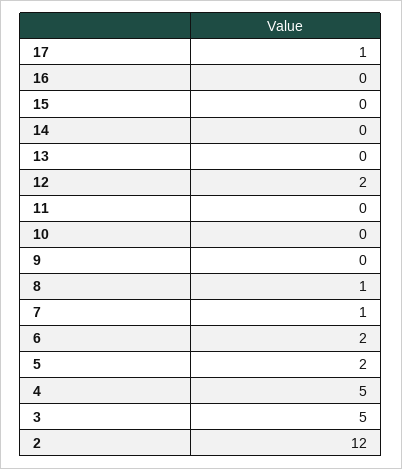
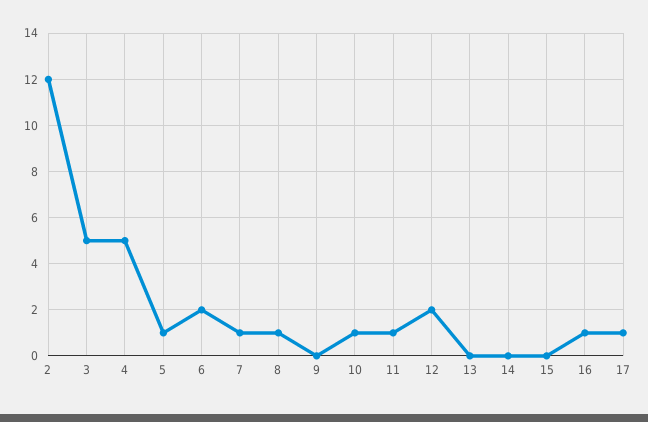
16: 0 -> 1
11: 0 -> 1
10: 0 -> 1
5: 2 -> 1

